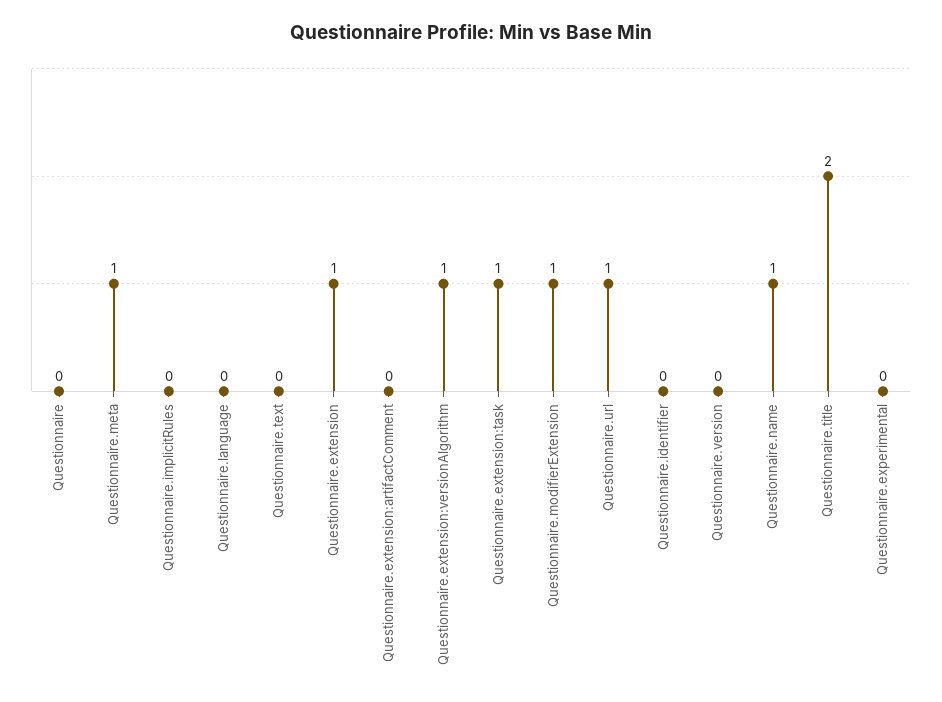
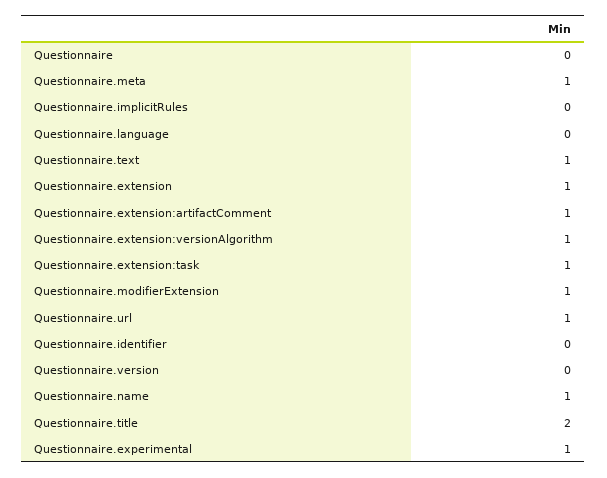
Questionnaire.text: 0 -> 1
Questionnaire.extension:artifactComment: 0 -> 1
Questionnaire.experimental: 0 -> 1

